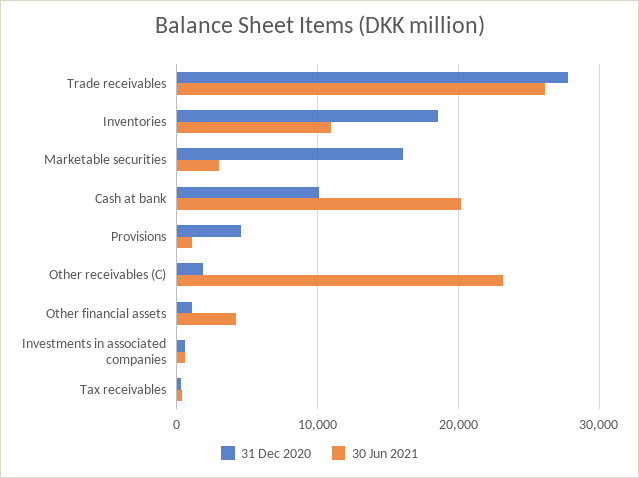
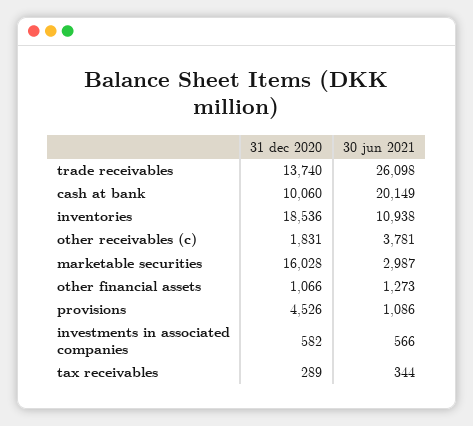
31 Dec 2020, Trade receivables: 28000 -> 13740
30 Jun 2021, Other receivables (C): 23000 -> 3781
30 Jun 2021, Other financial assets: 4000 -> 1273

